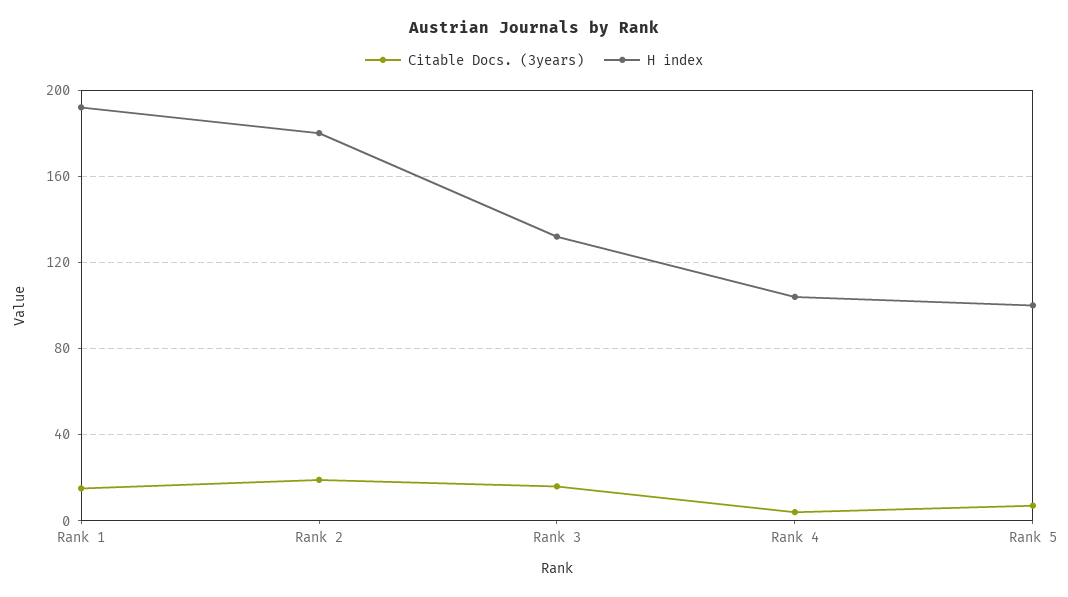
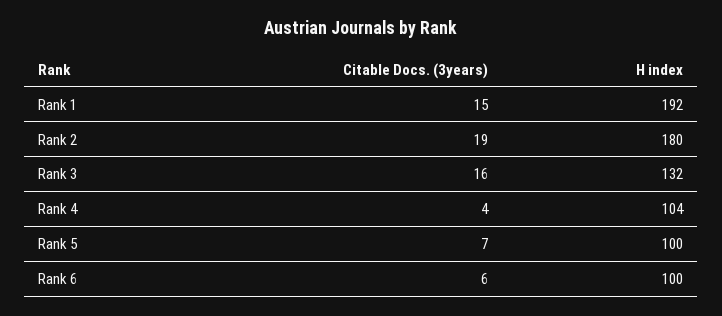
Citable Docs. (3years), Rank 6: none -> 6
H index, Rank 6: none -> 100

